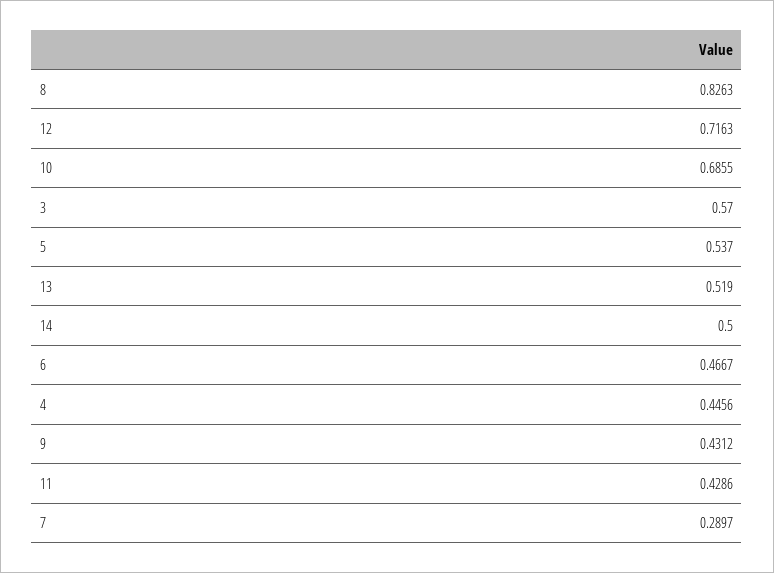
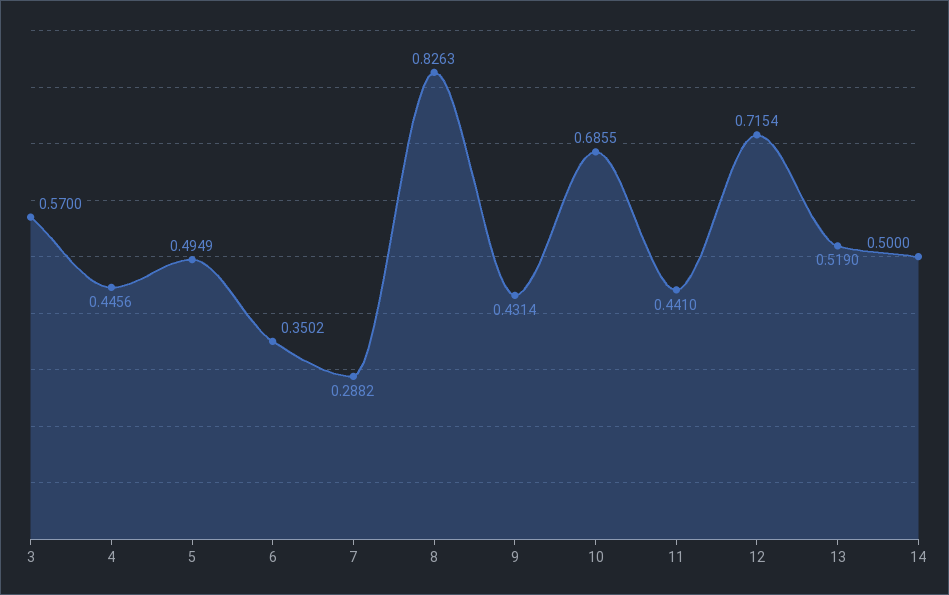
12: 0.7163 -> 0.7154
5: 0.537 -> 0.4949
6: 0.4667 -> 0.3502
9: 0.4312 -> 0.4314
11: 0.4286 -> 0.441
7: 0.2897 -> 0.2882

